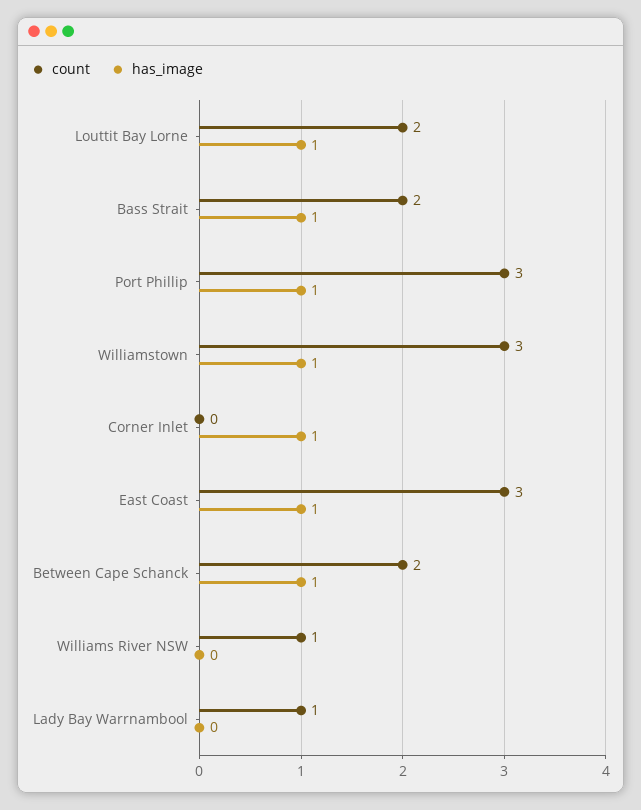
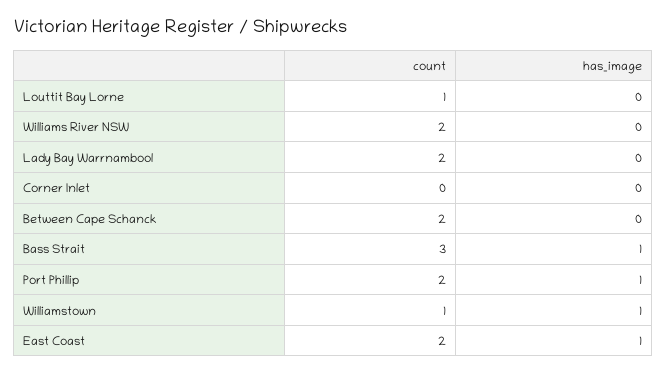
count, Louttit Bay Lorne: 2 -> 1
has_image, Louttit Bay Lorne: 1 -> 0
count, Bass Strait: 2 -> 3
count, Port Phillip: 3 -> 2
count, Williamstown: 3 -> 1
has_image, Corner Inlet: 1 -> 0
count, East Coast: 3 -> 2
has_image, Between Cape Schanck: 1 -> 0
count, Williams River NSW: 1 -> 2
count, Lady Bay Warrnambool: 1 -> 2

